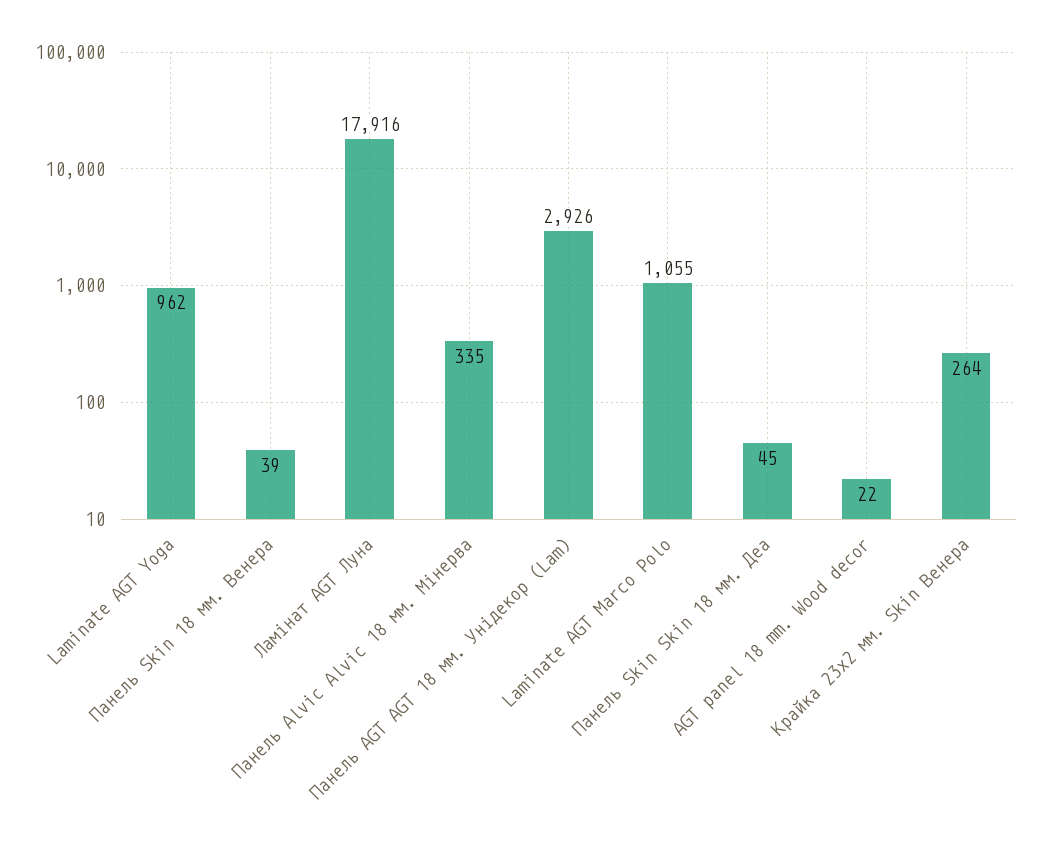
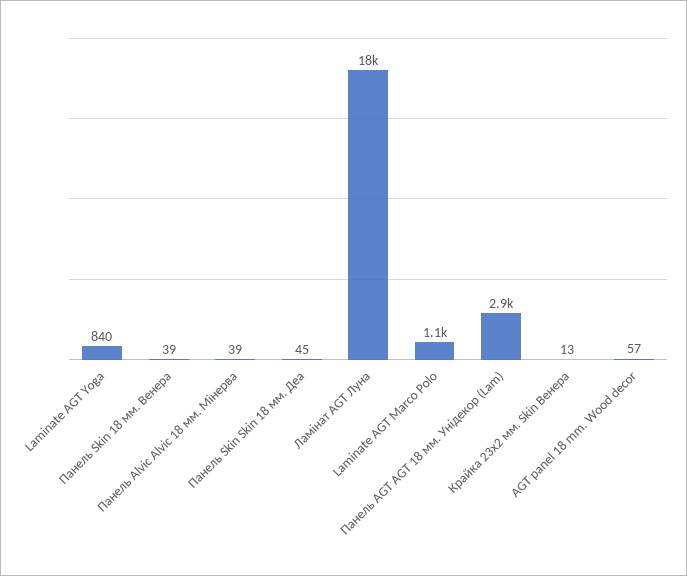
Laminate AGT Yoga: 962 -> 840
Панель Alvic Alvic 18 мм. Мінерва: 335 -> 39
AGT panel 18 mm. Wood decor: 22 -> 57
Крайка 23x2 мм. Skin Венера: 264 -> 13

